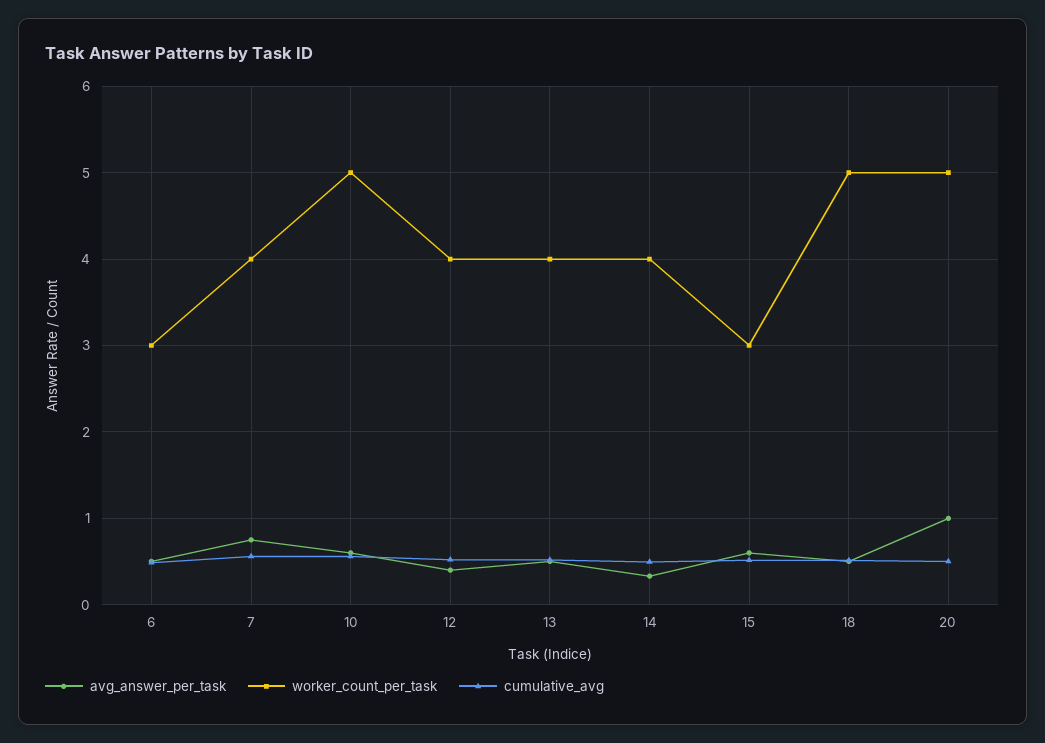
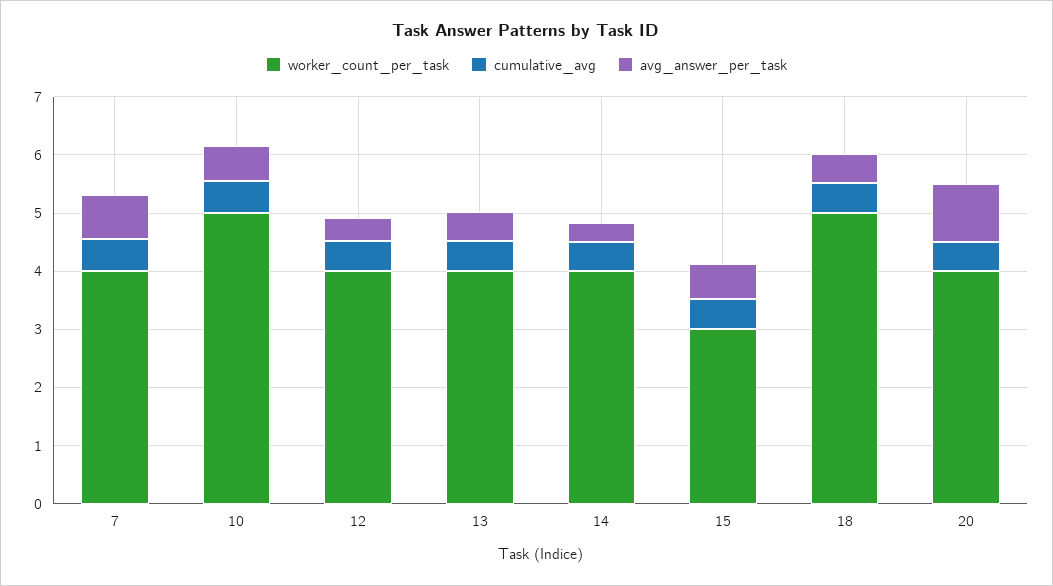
avg_answer_per_task, 6: 0.5 -> none
worker_count_per_task, 6: 3 -> none
cumulative_avg, 6: 0.5 -> none
worker_count_per_task, 20: 5 -> 4

